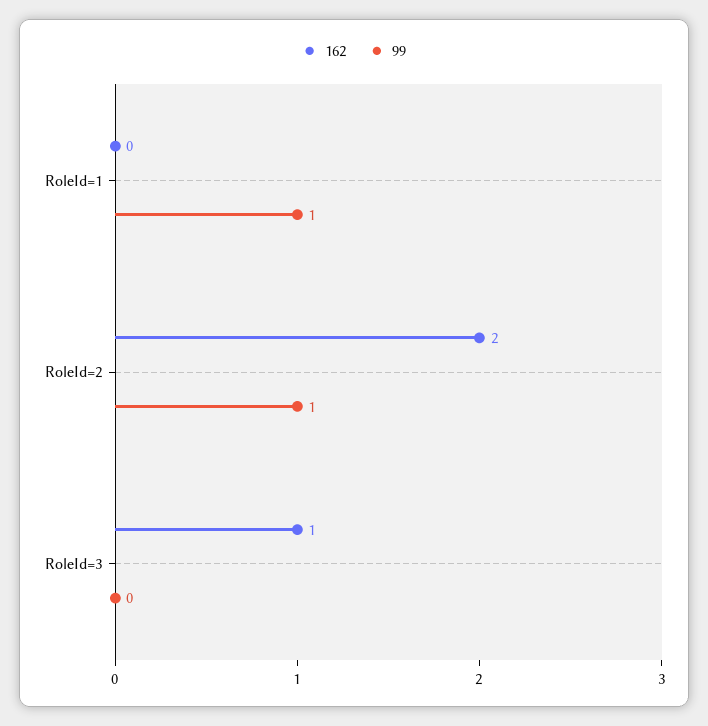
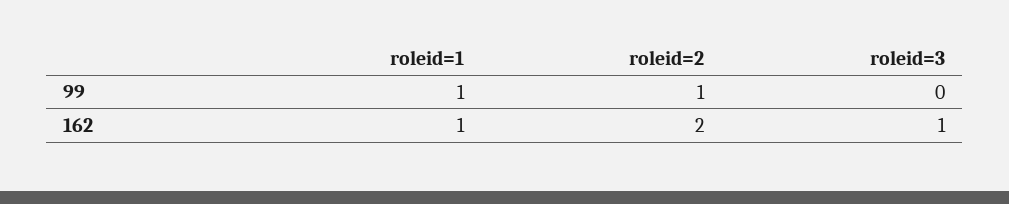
162, RoleId=1: 0 -> 1

